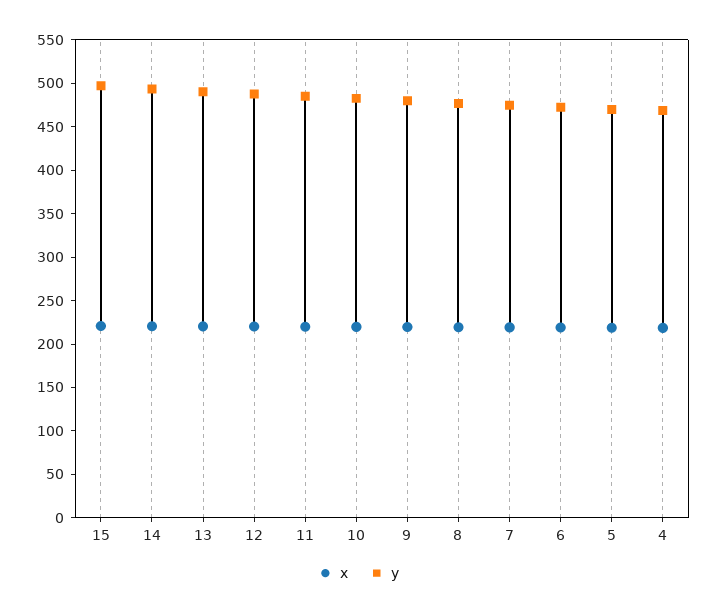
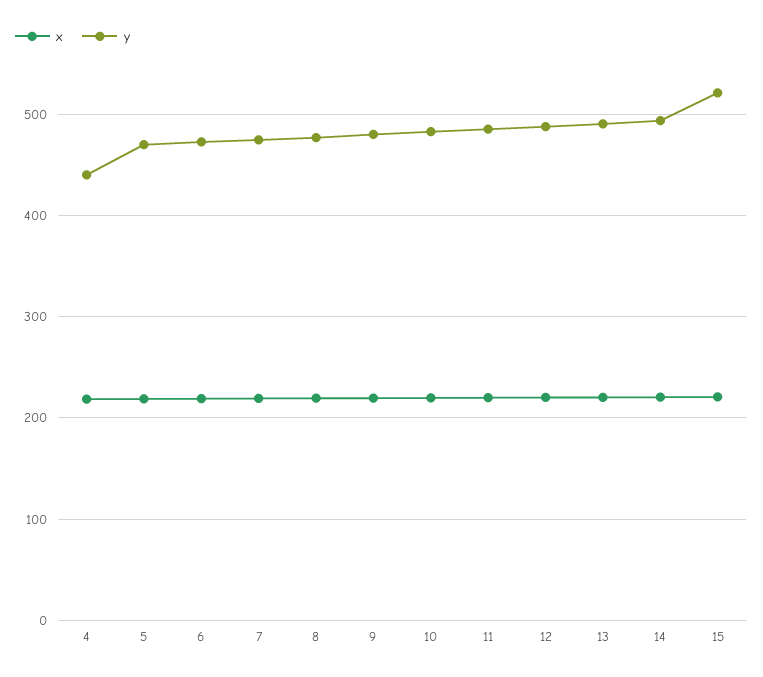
y, 15: 500 -> 520
y, 4: 470 -> 440

